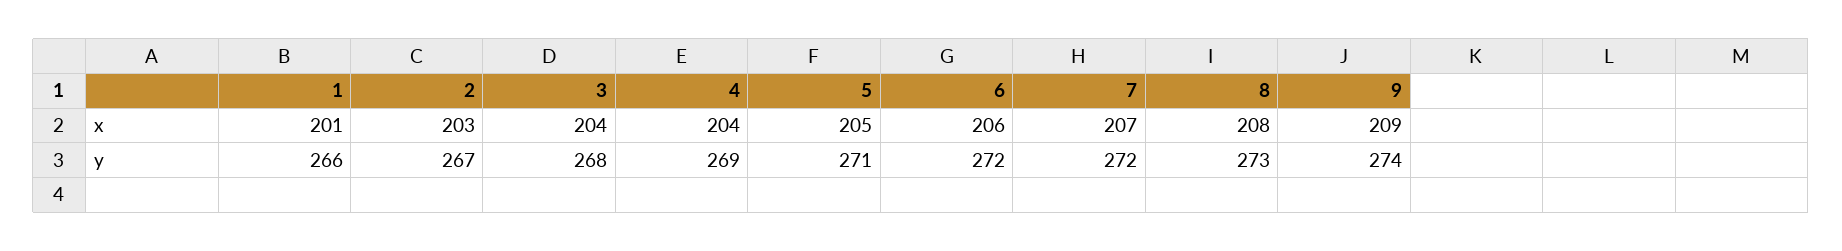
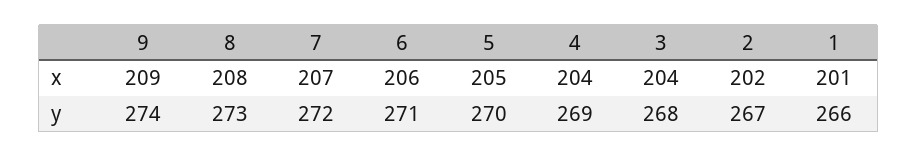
2, x: 203 -> 202
5, y: 271 -> 270
6, y: 272 -> 271

